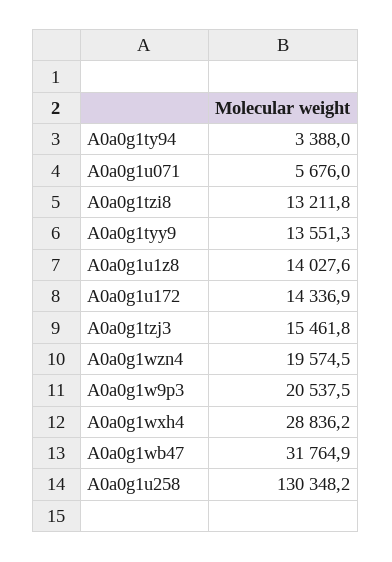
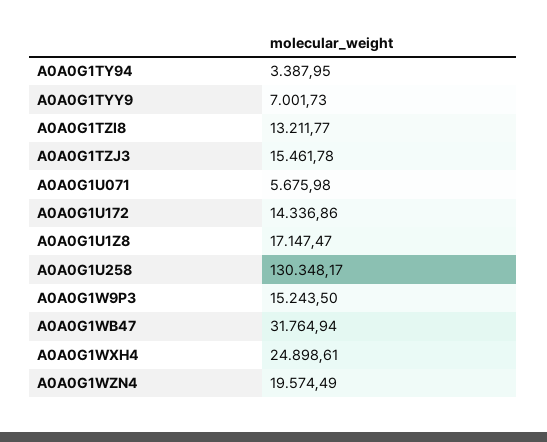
A0a0g1tyy9: 13551.3 -> 7001.73
A0a0g1u1z8: 14027.6 -> 17147.47
A0a0g1w9p3: 20537.5 -> 15243.5
A0a0g1wxh4: 28836.2 -> 24898.61

